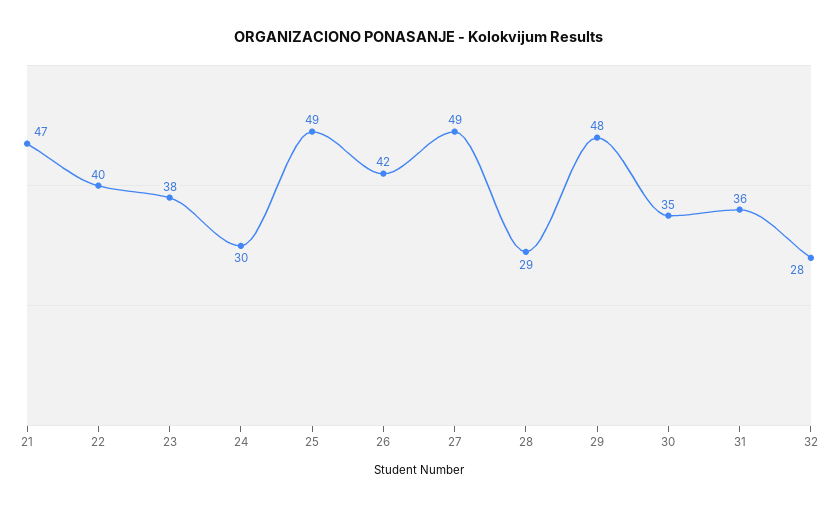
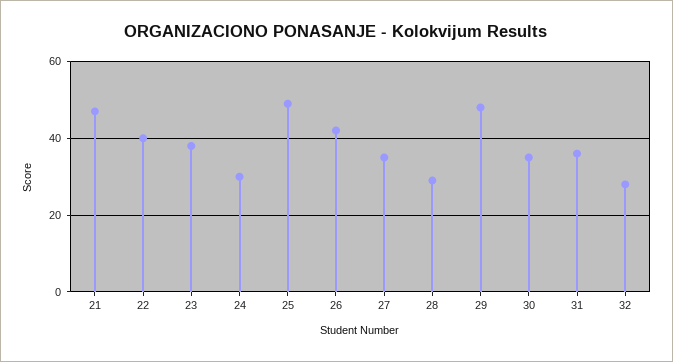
27: 49 -> 35

